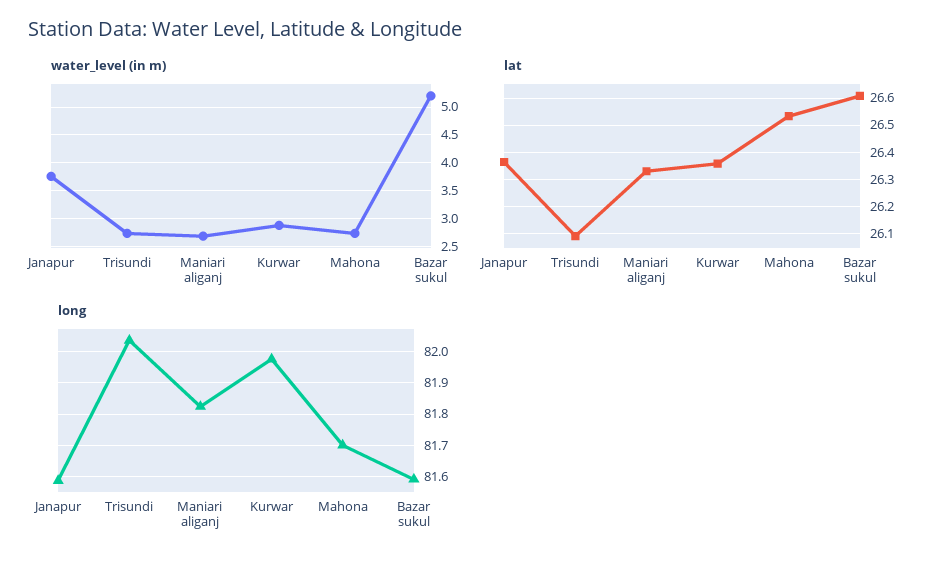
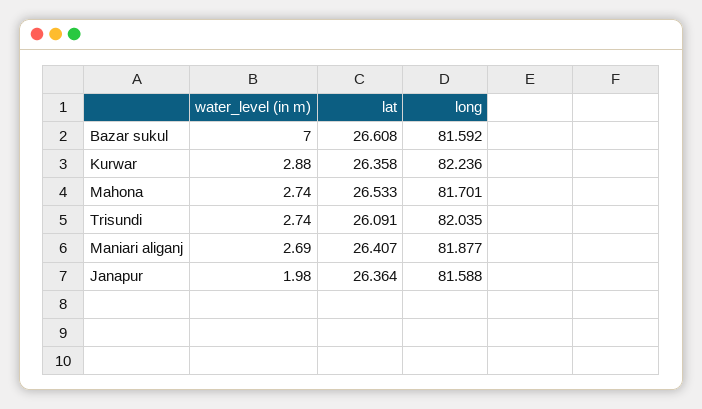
water_level (in m), Janapur: 3.75 -> 1.98
water_level (in m), Bazar sukul: 5.25 -> 7
lat, Maniari aliganj: 26.325 -> 26.407
long, Maniari aliganj: 81.82 -> 81.877
long, Kurwar: 81.98 -> 82.236

